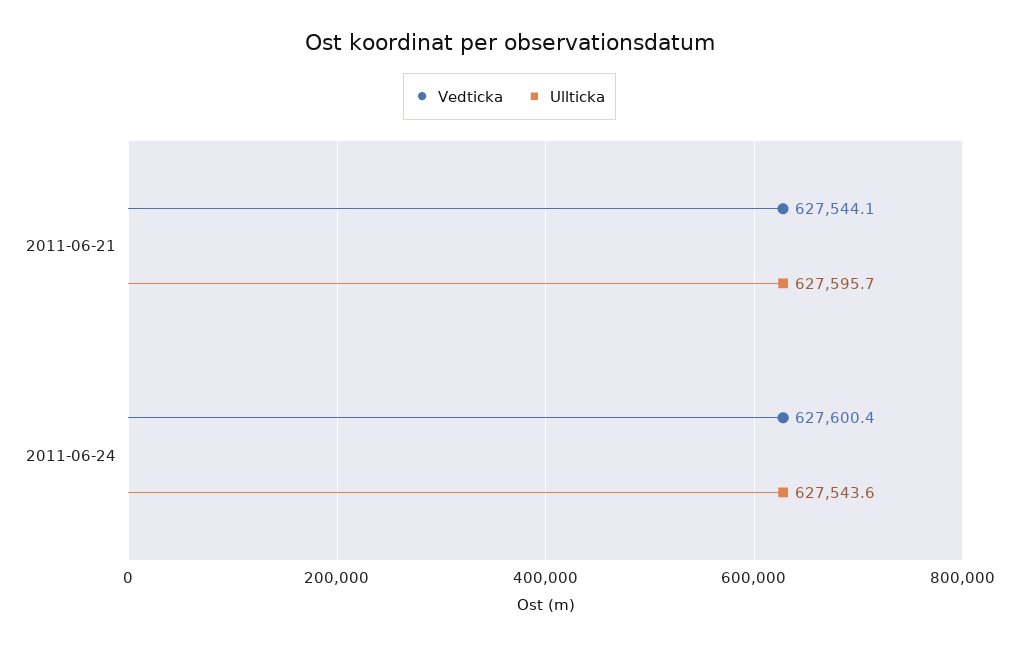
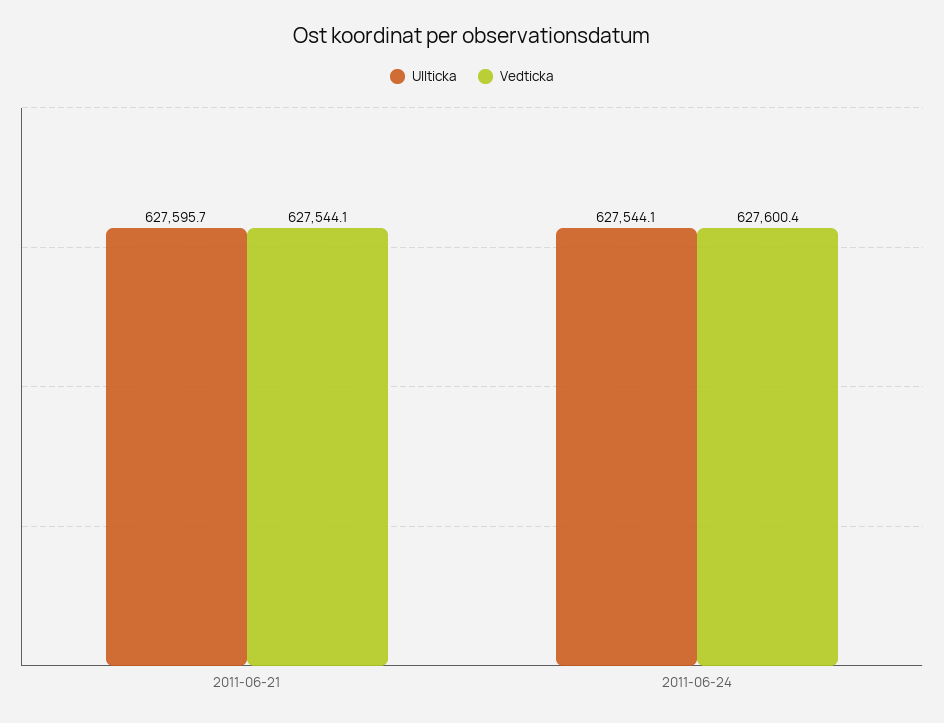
Ullticka, 2011-06-24: 627543.6 -> 627544.1

